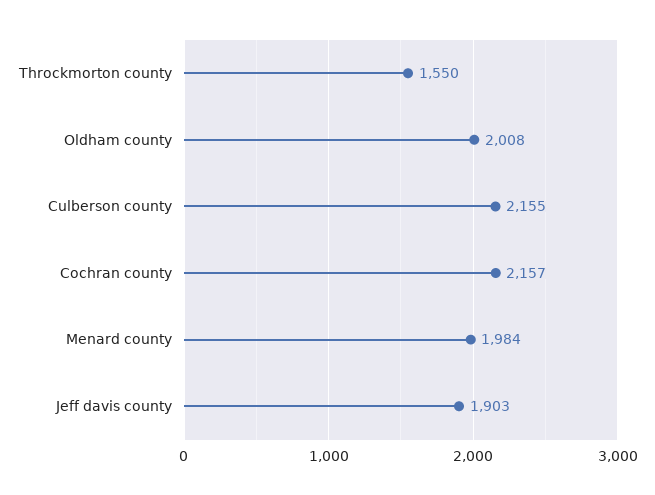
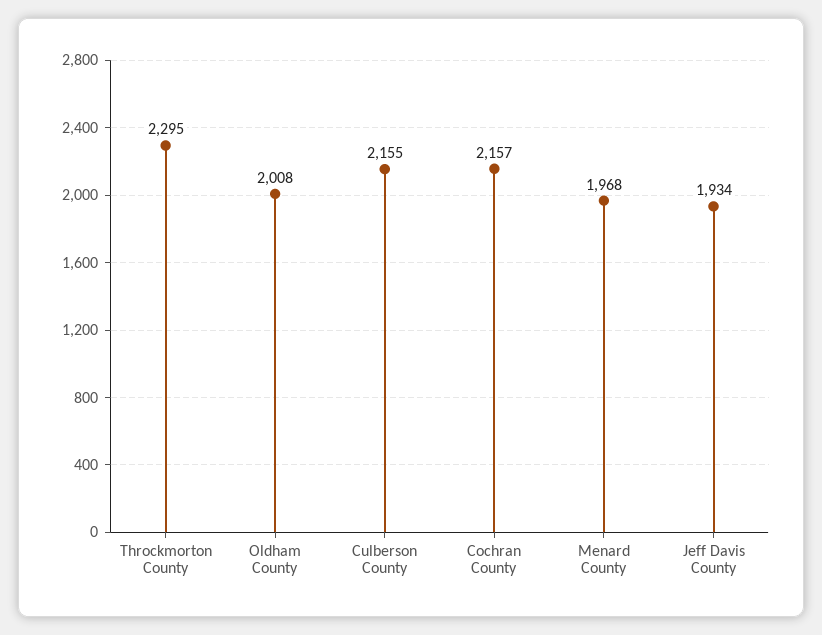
Throckmorton county: 1550 -> 2295
Menard county: 1984 -> 1968
Jeff davis county: 1903 -> 1934

